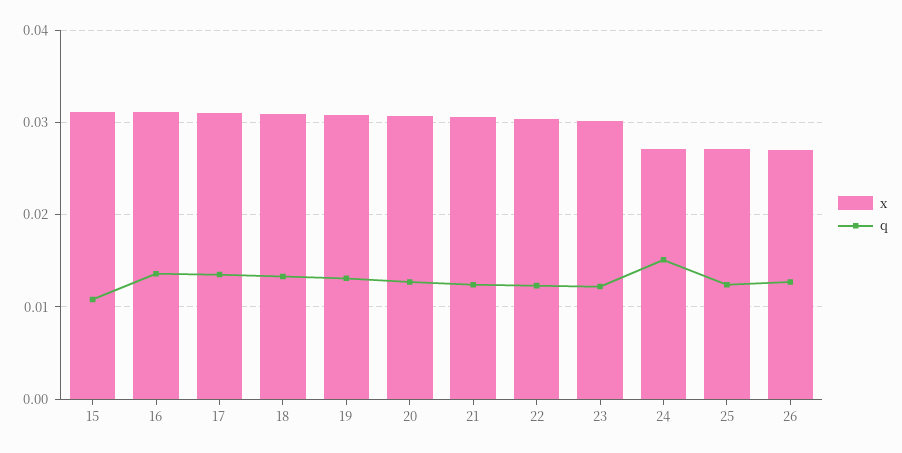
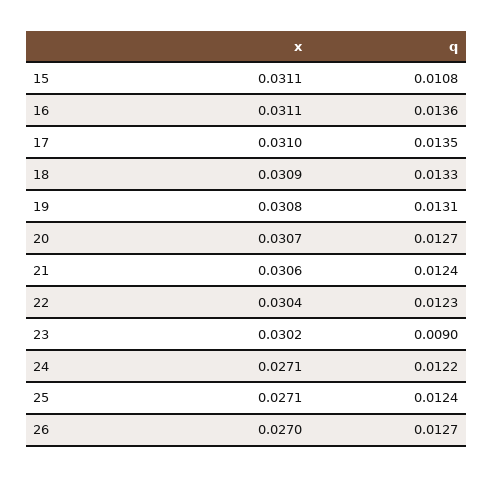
q, 23: 0.012 -> 0.009
q, 24: 0.015 -> 0.0122

